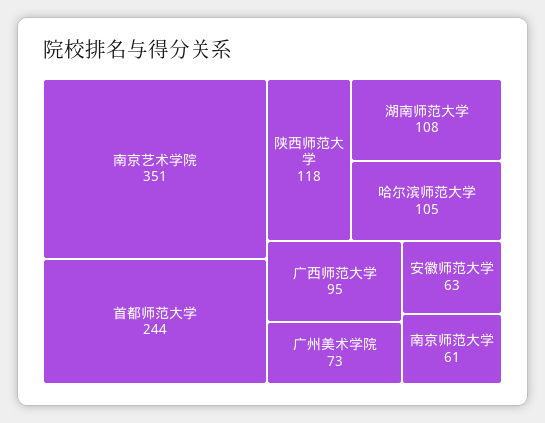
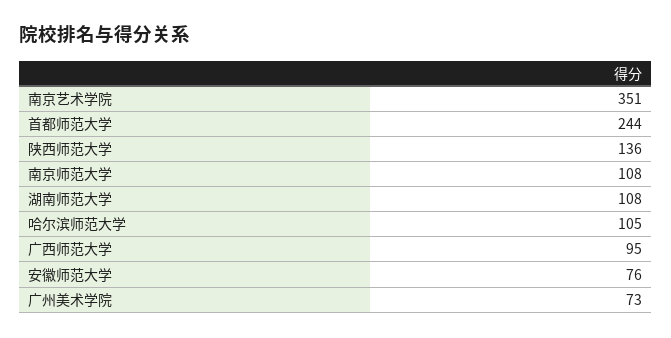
陕西师范大学: 118 -> 136
安徽师范大学: 63 -> 76
南京师范大学: 61 -> 108

